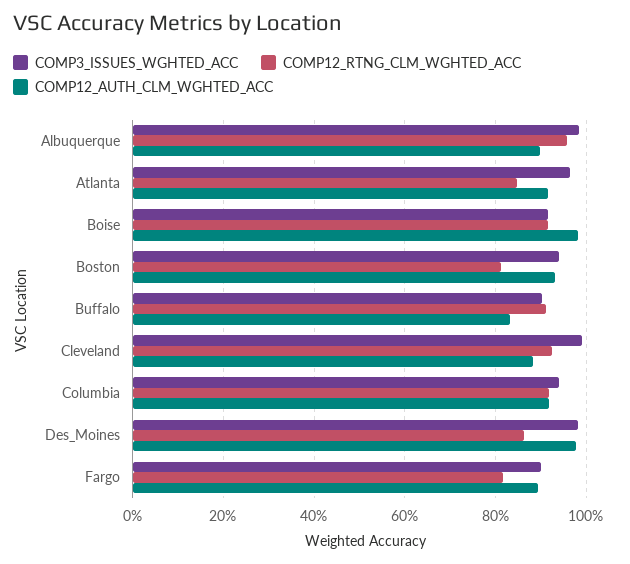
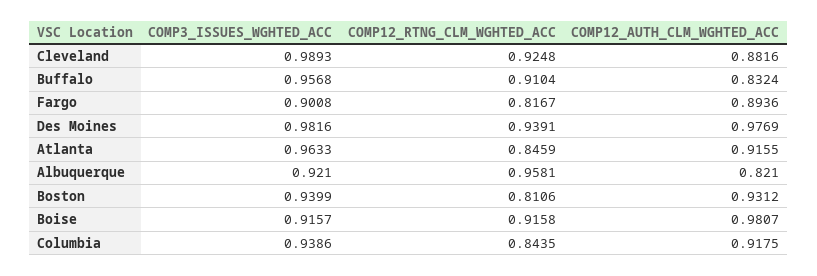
COMP3_ISSUES_WGHTED_ACC, Albuquerque: 0.98 -> 0.921
COMP12_AUTH_CLM_WGHTED_ACC, Albuquerque: 0.9 -> 0.821
COMP3_ISSUES_WGHTED_ACC, Buffalo: 0.9 -> 0.9568
COMP12_RTNG_CLM_WGHTED_ACC, Columbia: 0.92 -> 0.8435
COMP12_RTNG_CLM_WGHTED_ACC, Des_Moines: 0.86 -> 0.9391

